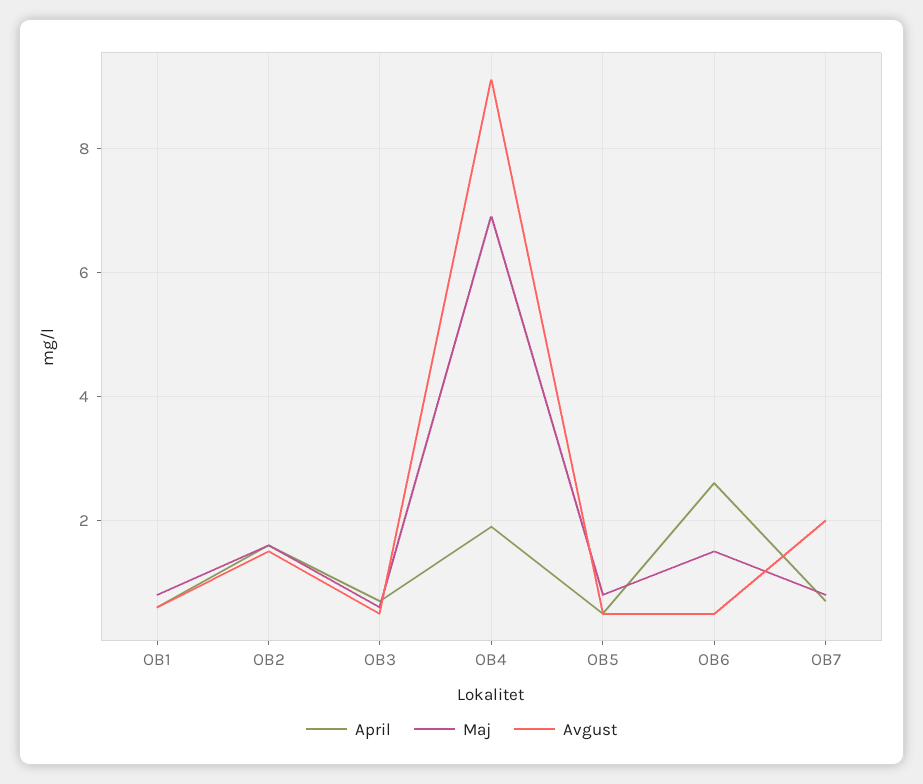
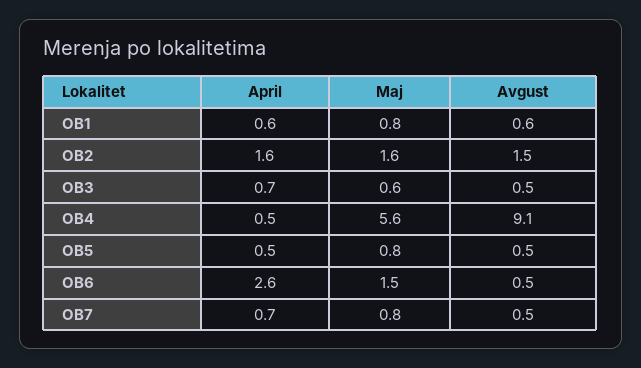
April, OB4: 2 -> 0.5
Maj, OB4: 7 -> 5.6
Avgust, OB7: 2 -> 0.5

